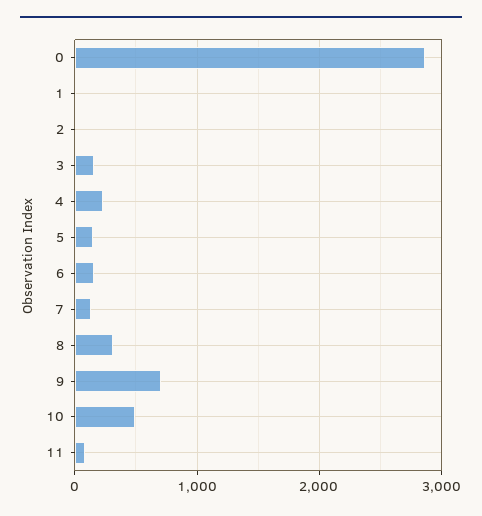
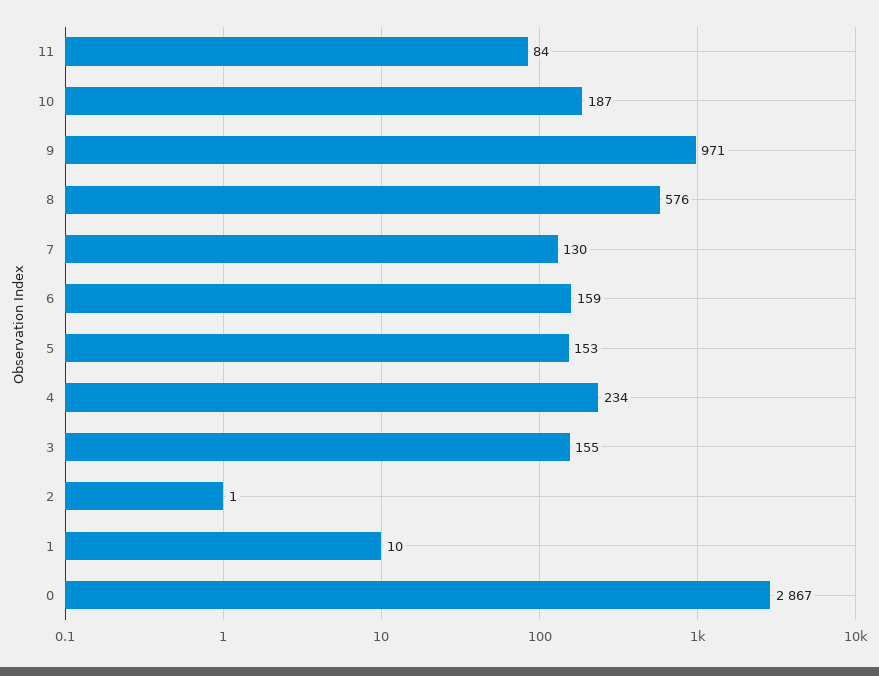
8: 300 -> 576
9: 700 -> 971
10: 500 -> 187

